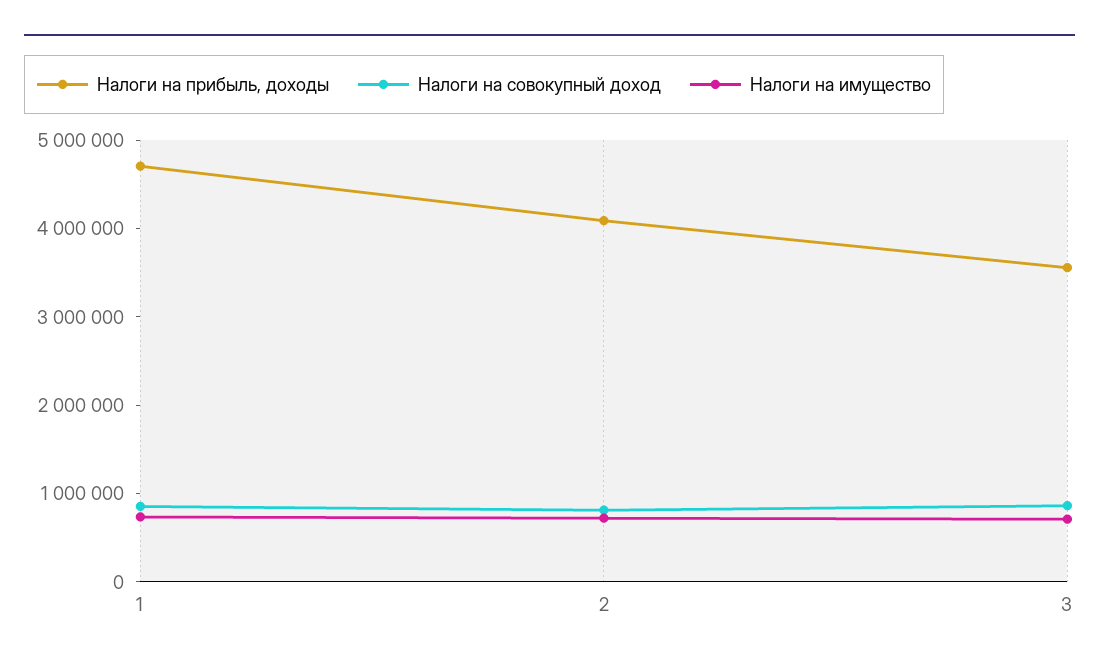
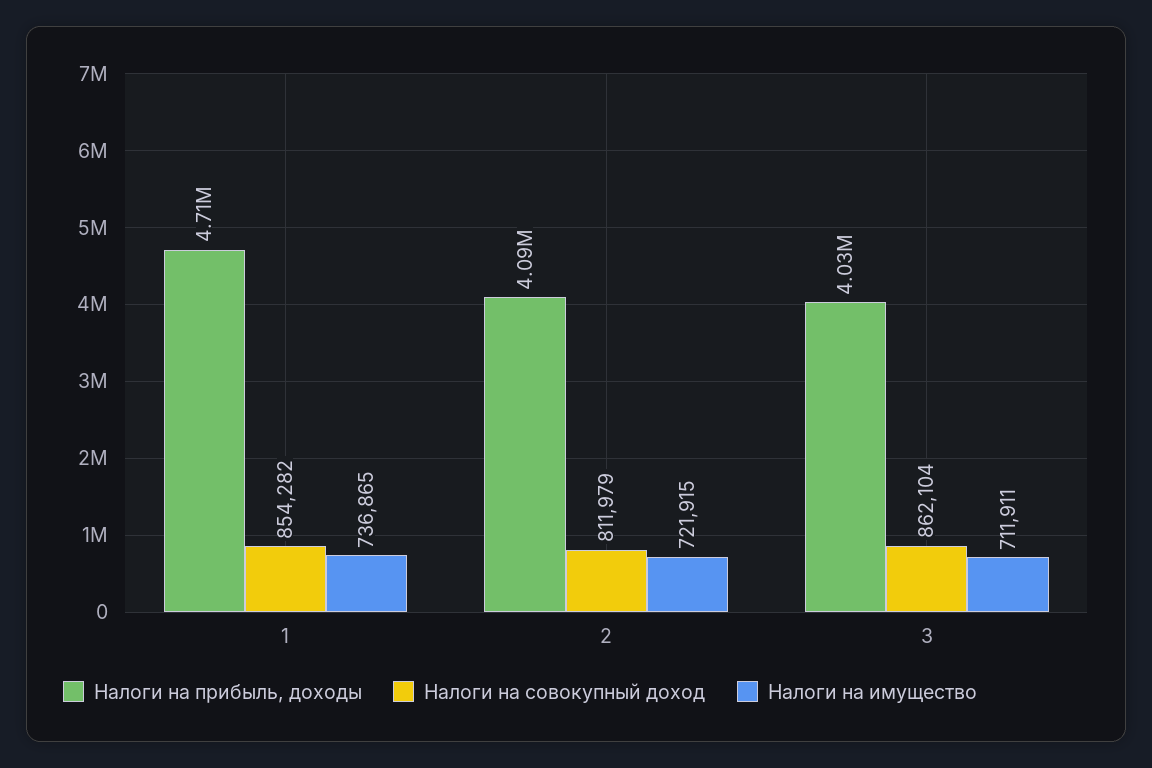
Налоги на прибыль, доходы, 3: 3600000 -> 4030000

